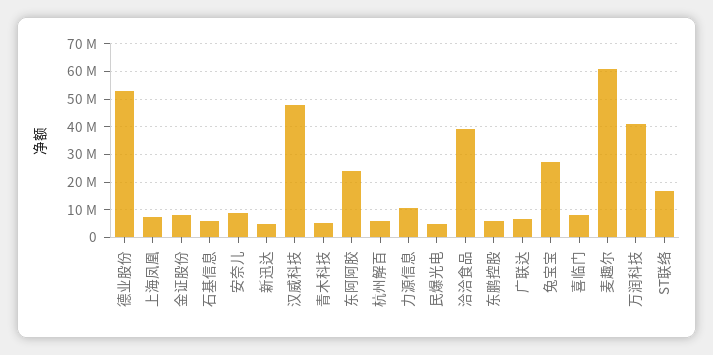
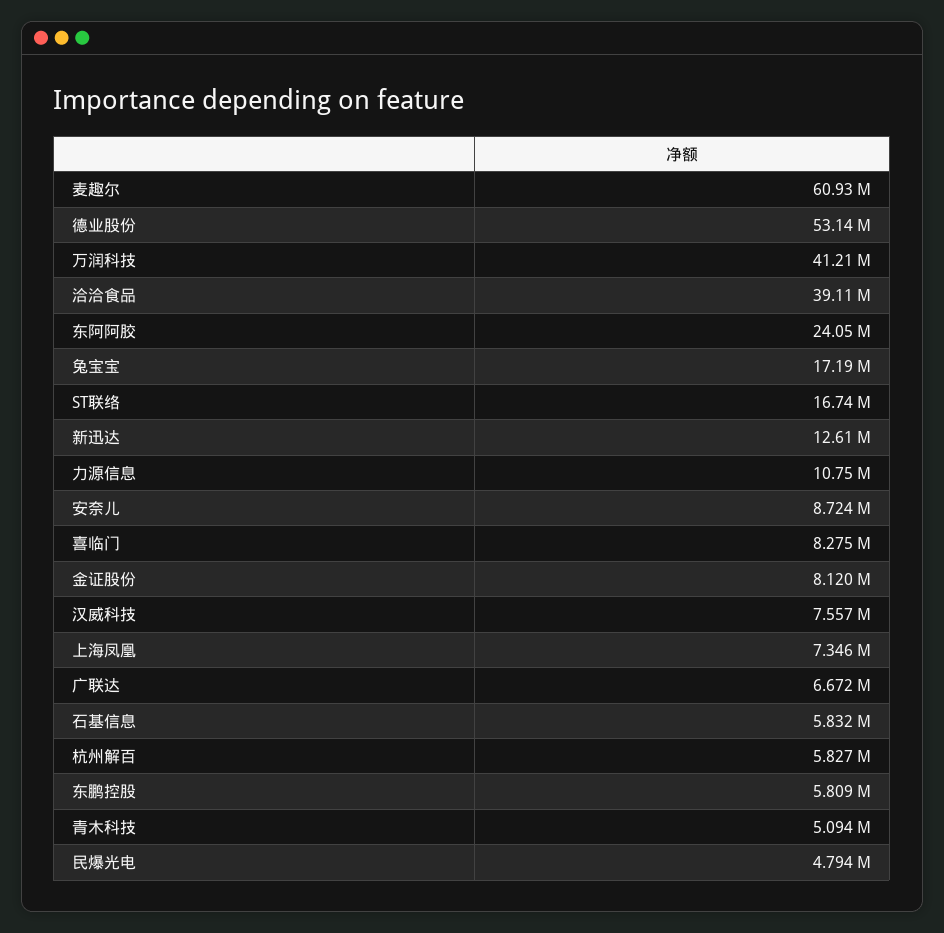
新迅达: 5000000 -> 12610000
汉威科技: 47500000 -> 7557000
兔宝宝: 27500000 -> 17190000

